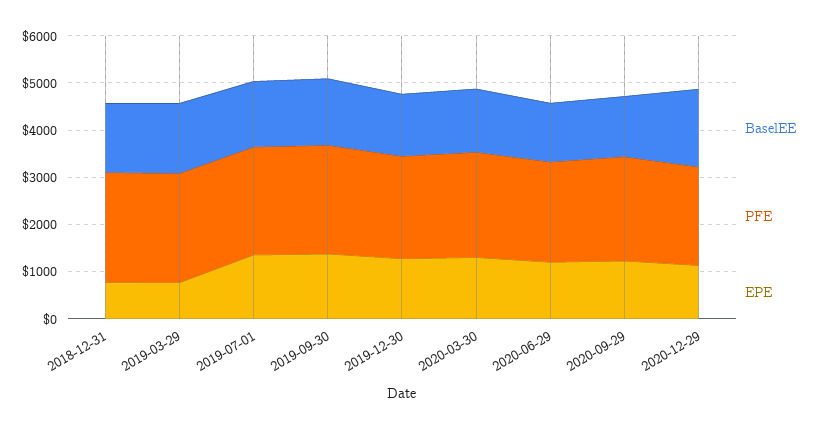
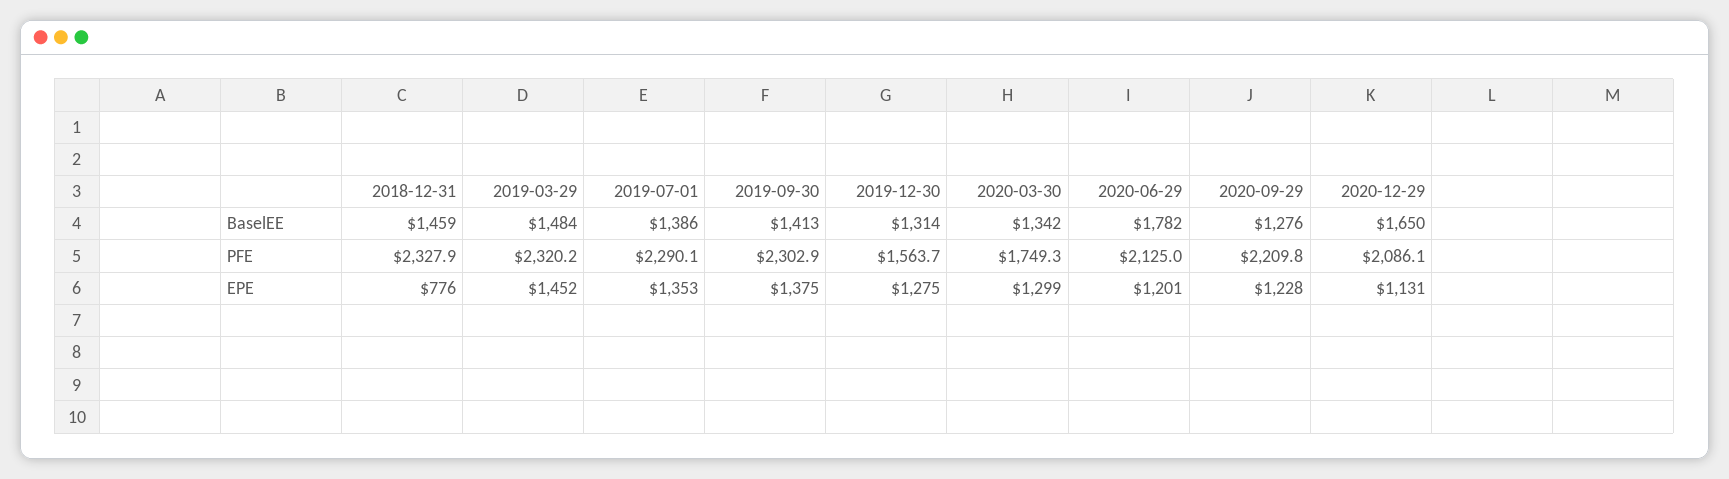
EPE, 2019-03-29: 800 -> 1452
PFE, 2019-12-30: 2200 -> 1563.7
PFE, 2020-03-30: 2200 -> 1749.3
BaselEE, 2020-06-29: 1200 -> 1782

